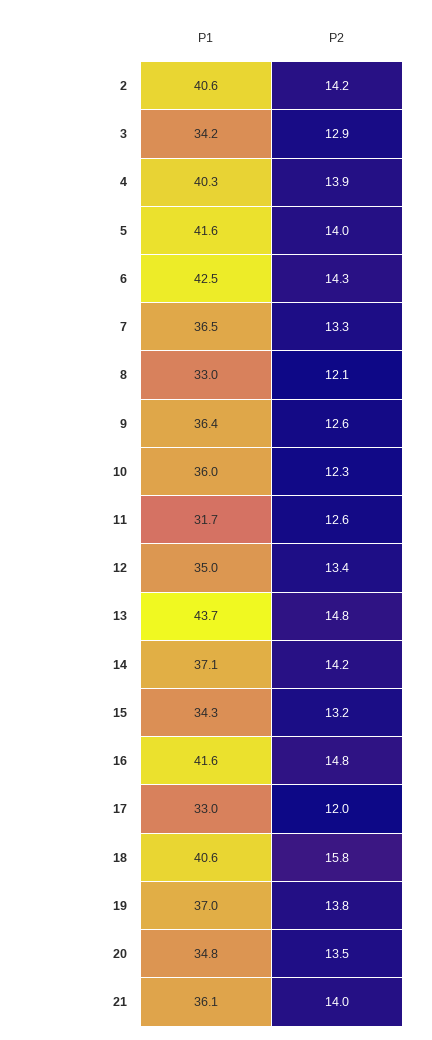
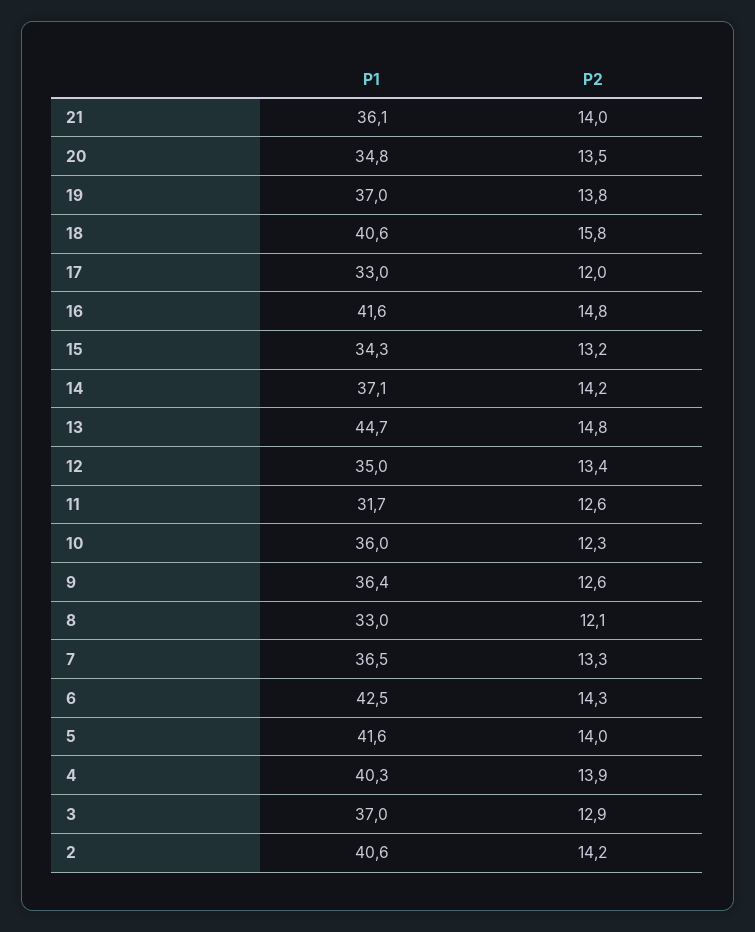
P1, 3: 34.2 -> 37
P1, 13: 43.7 -> 44.7

